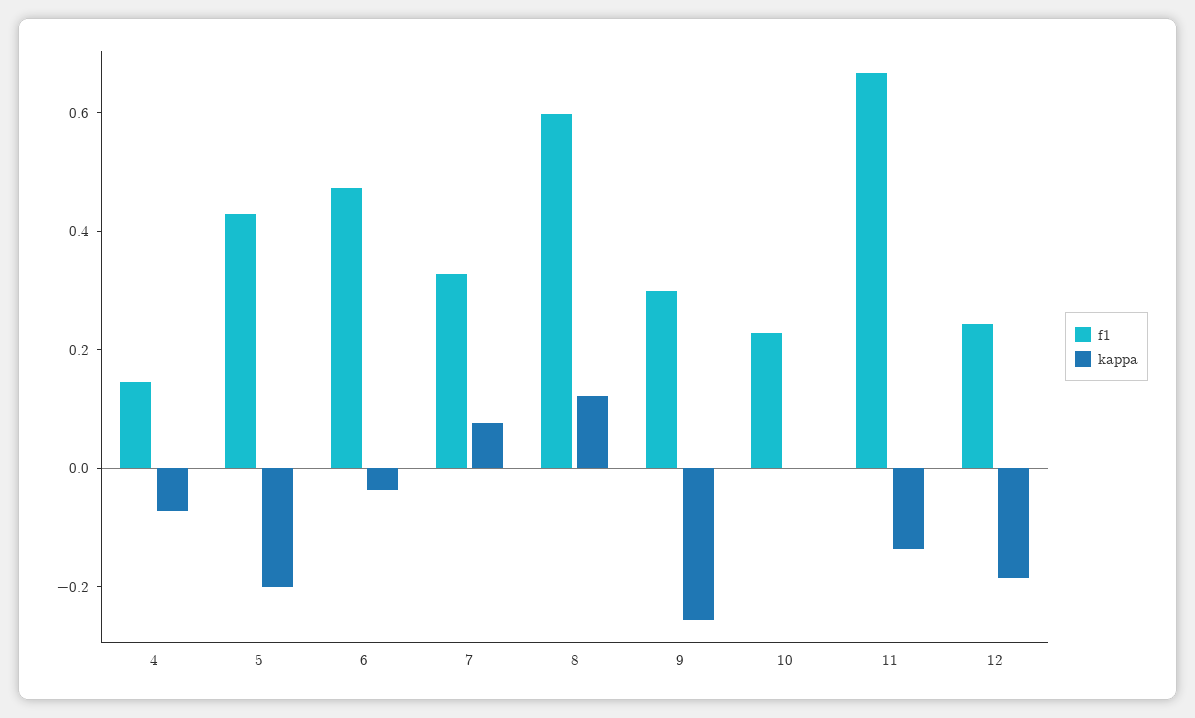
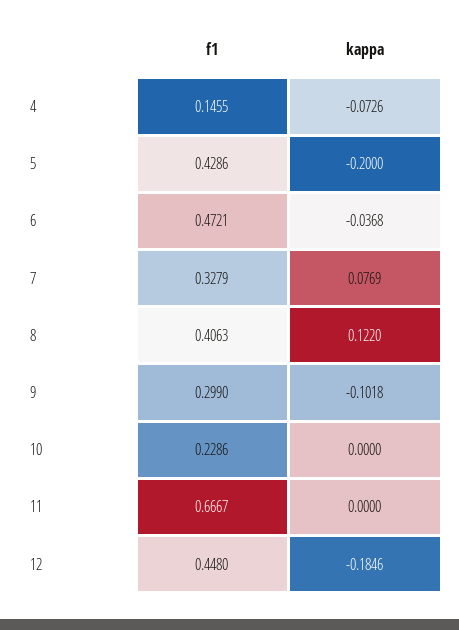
f1, 8: 0.6 -> 0.4063
kappa, 9: -0.25 -> -0.1018
kappa, 11: -0.15 -> 0
f1, 12: 0.25 -> 0.448

